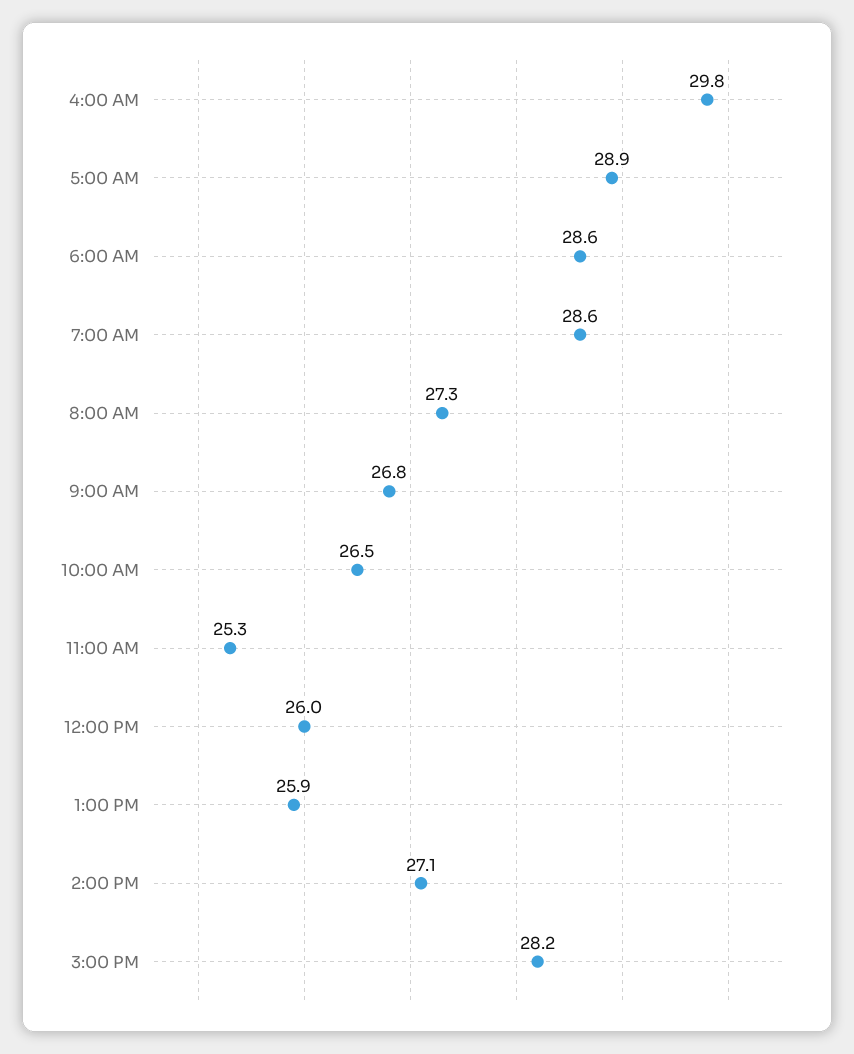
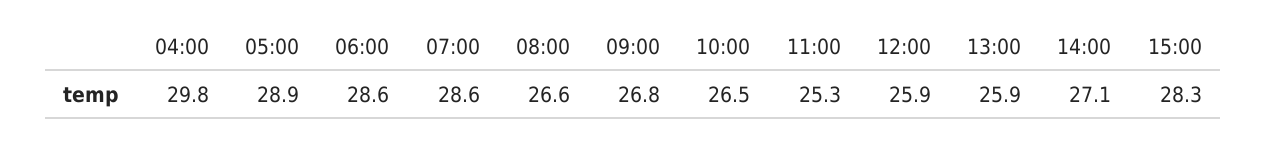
8:00 AM: 27.3 -> 26.6
12:00 PM: 26 -> 25.9
3:00 PM: 28.2 -> 28.3

